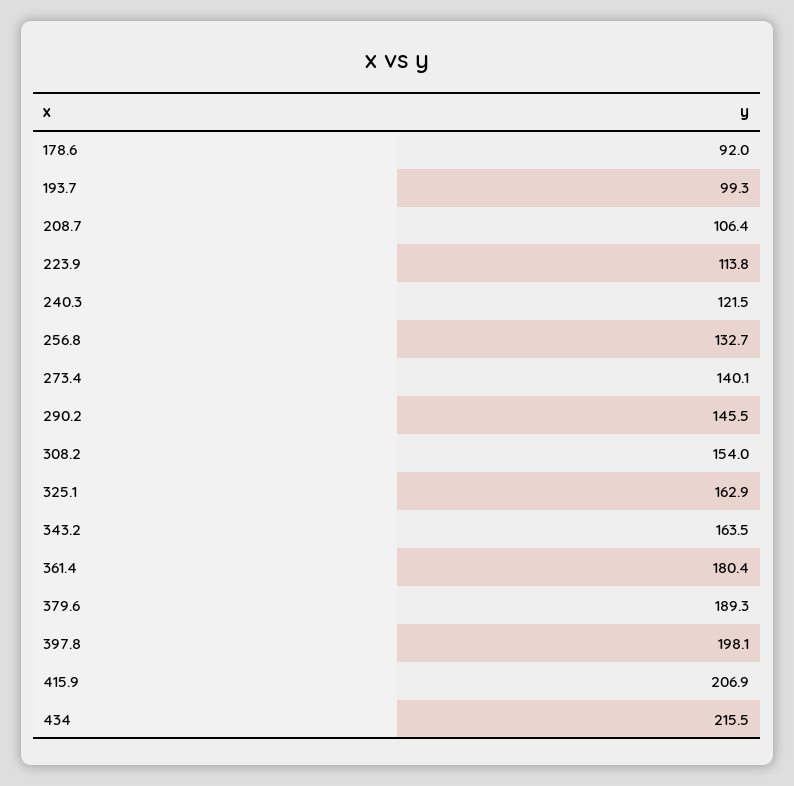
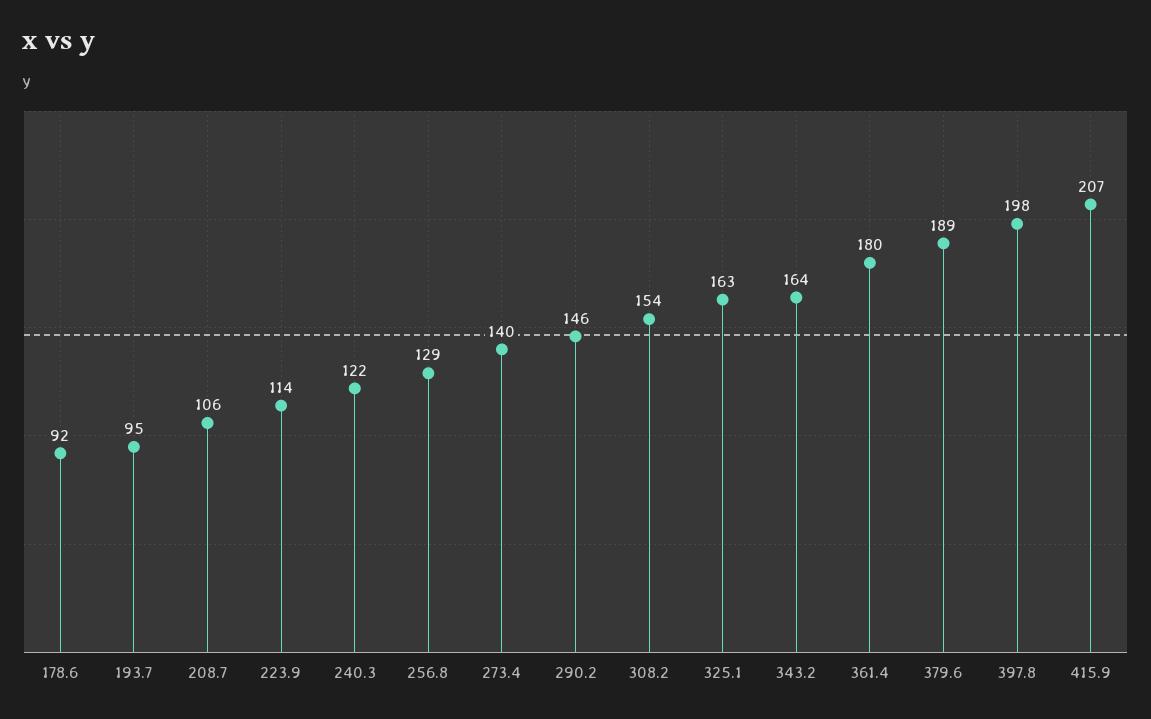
193.7: 99.3 -> 95
256.8: 132.7 -> 129
434: 215.5 -> none

